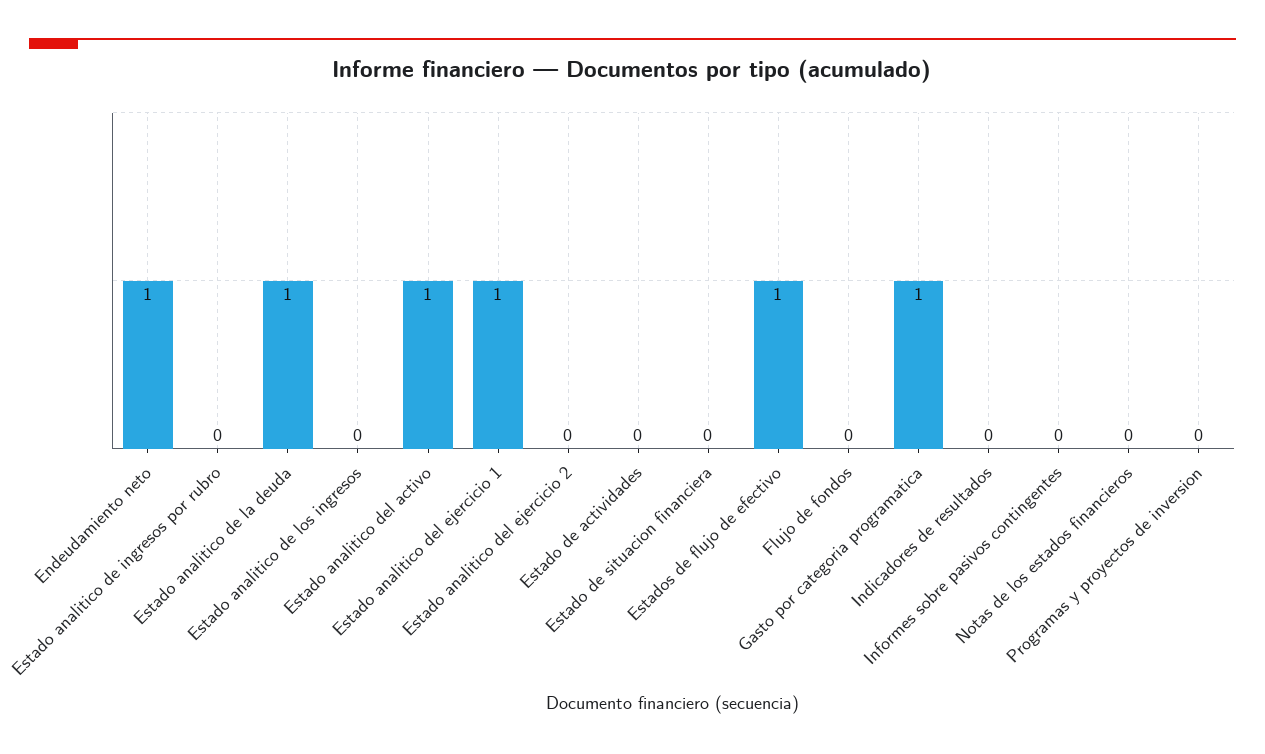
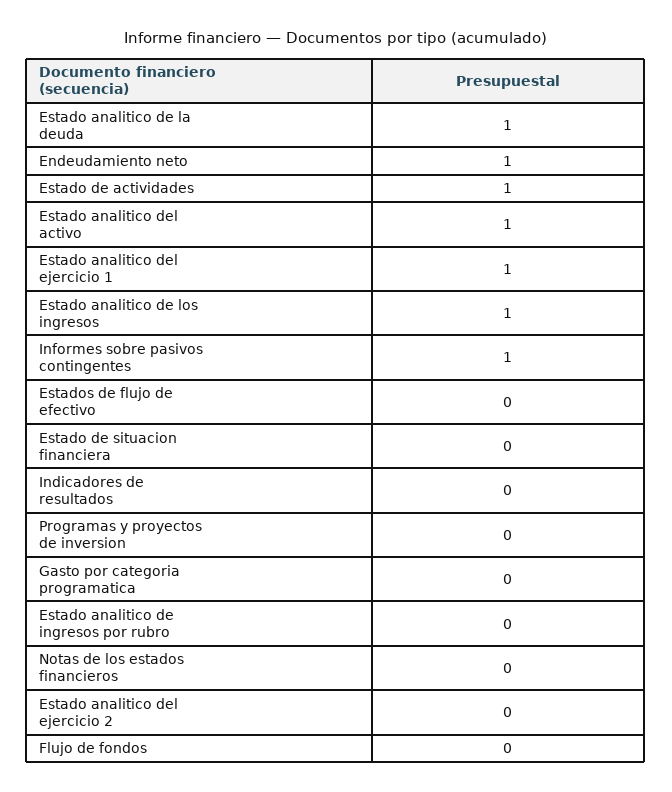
Estado analitico de los ingresos: 0 -> 1
Estado de actividades: 0 -> 1
Estados de flujo de efectivo: 1 -> 0
Gasto por categoria programatica: 1 -> 0
Informes sobre pasivos contingentes: 0 -> 1

